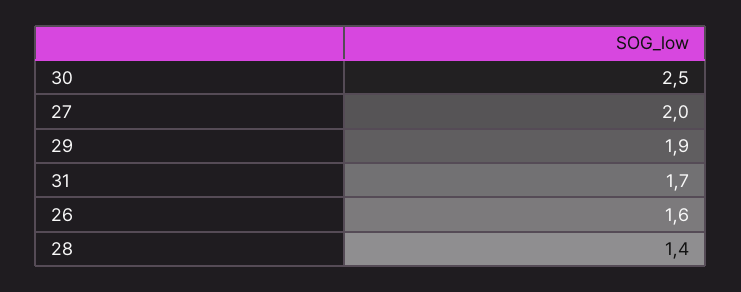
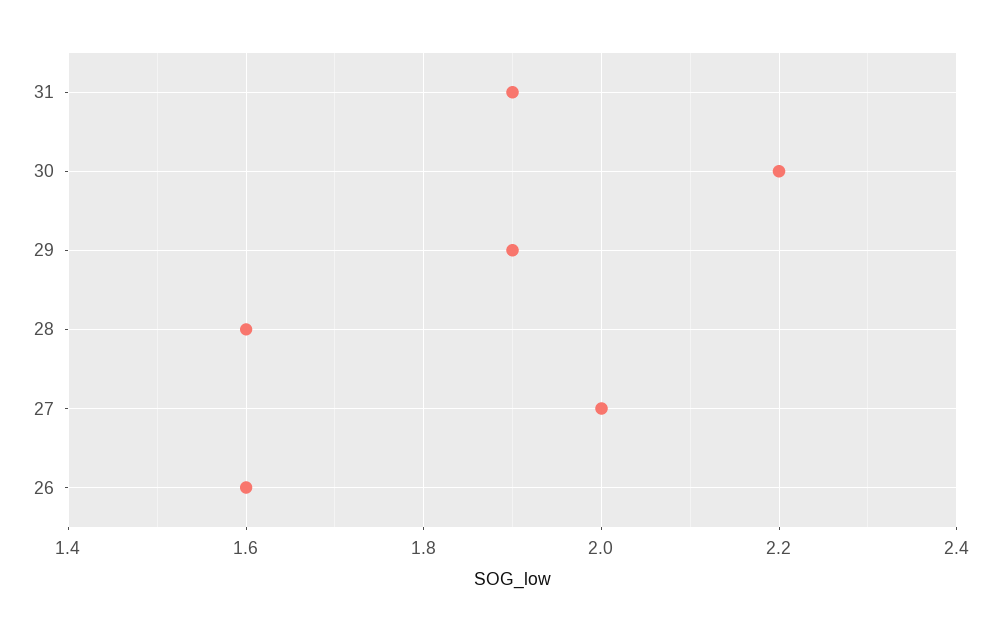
30: 2.5 -> 2.2
31: 1.7 -> 1.9
28: 1.4 -> 1.6

